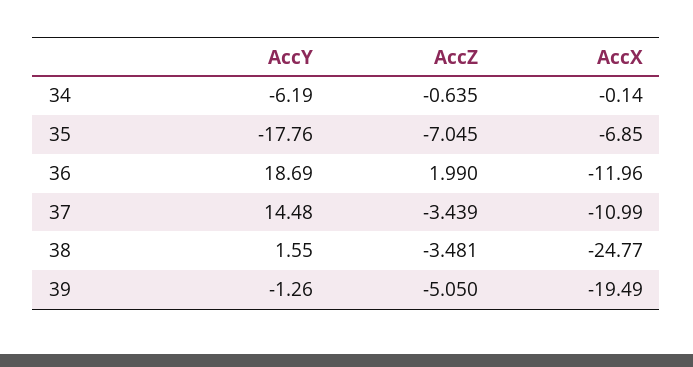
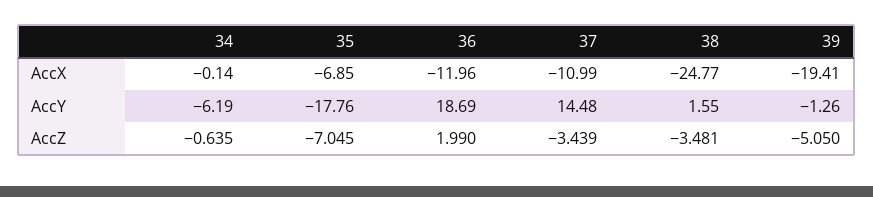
AccX, 39: -19.49 -> -19.41

